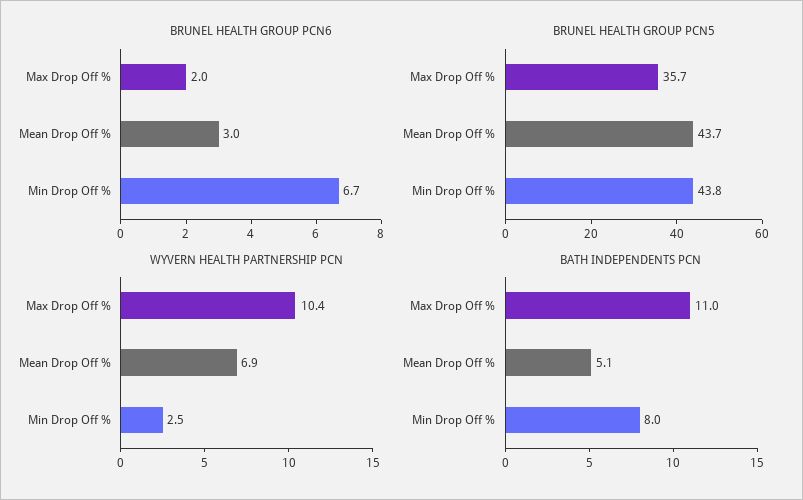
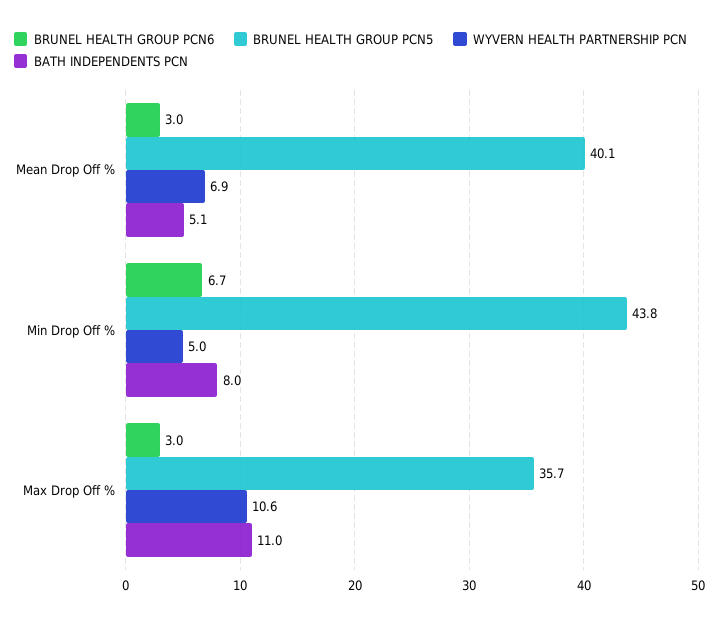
BRUNEL HEALTH GROUP PCN6, Max Drop Off %: 2 -> 3
BRUNEL HEALTH GROUP PCN5, Mean Drop Off %: 43.7 -> 40.1
WYVERN HEALTH PARTNERSHIP PCN, Max Drop Off %: 10.4 -> 10.6
WYVERN HEALTH PARTNERSHIP PCN, Min Drop Off %: 2.5 -> 5

